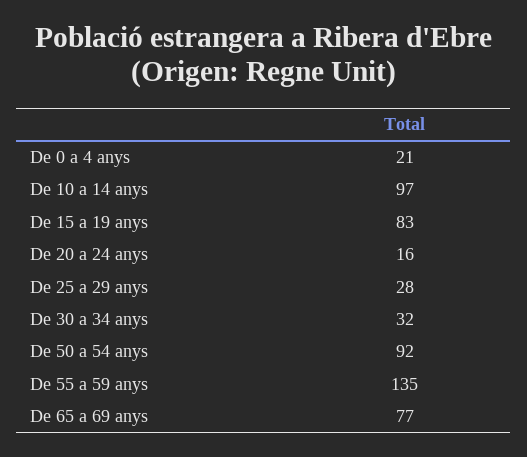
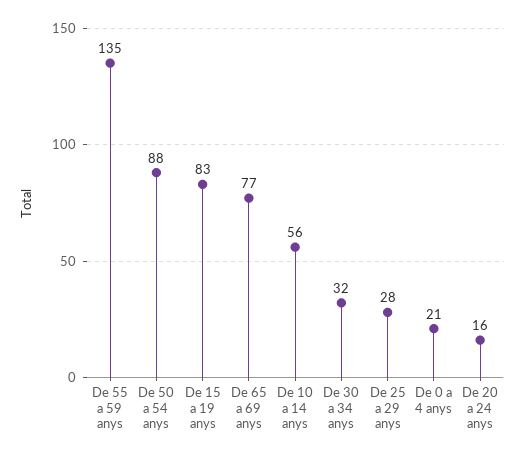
De 10 a 14 anys: 97 -> 56
De 50 a 54 anys: 92 -> 88

